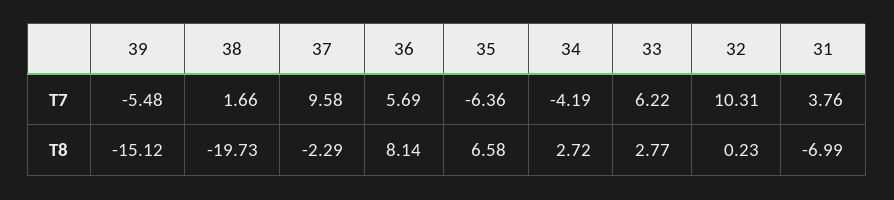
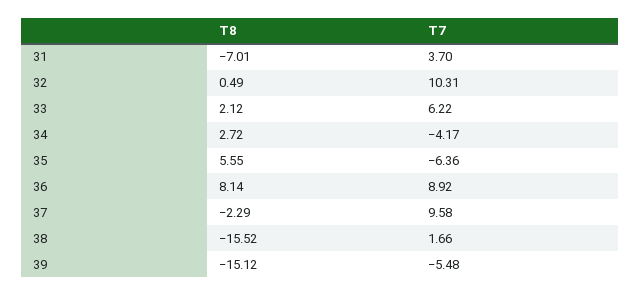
36, T7: 5.69 -> 8.92
34, T7: -4.19 -> -4.17
31, T7: 3.76 -> 3.7
38, T8: -19.73 -> -15.52
35, T8: 6.58 -> 5.55
33, T8: 2.77 -> 2.12
32, T8: 0.23 -> 0.49
31, T8: -6.99 -> -7.01

